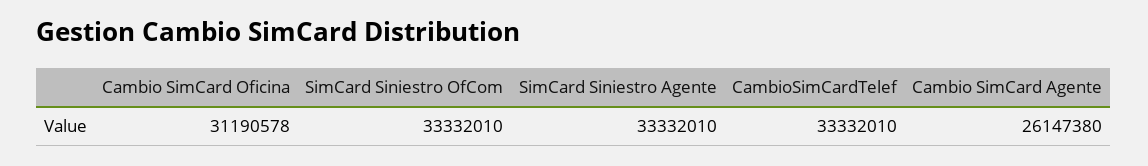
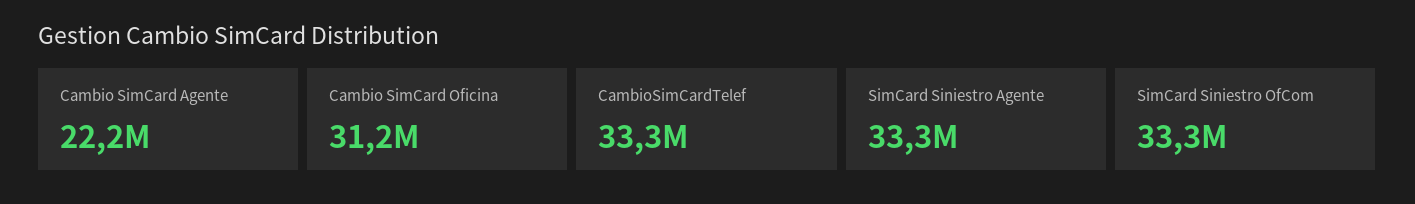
Cambio SimCard Agente: 26147380 -> 22200000

